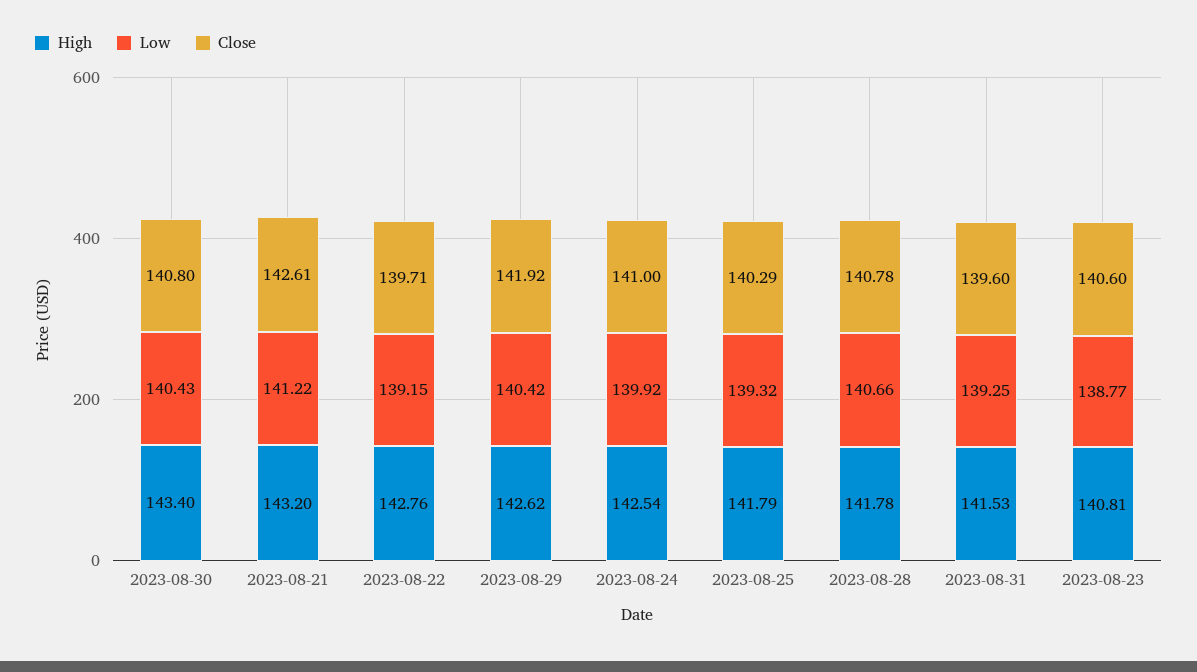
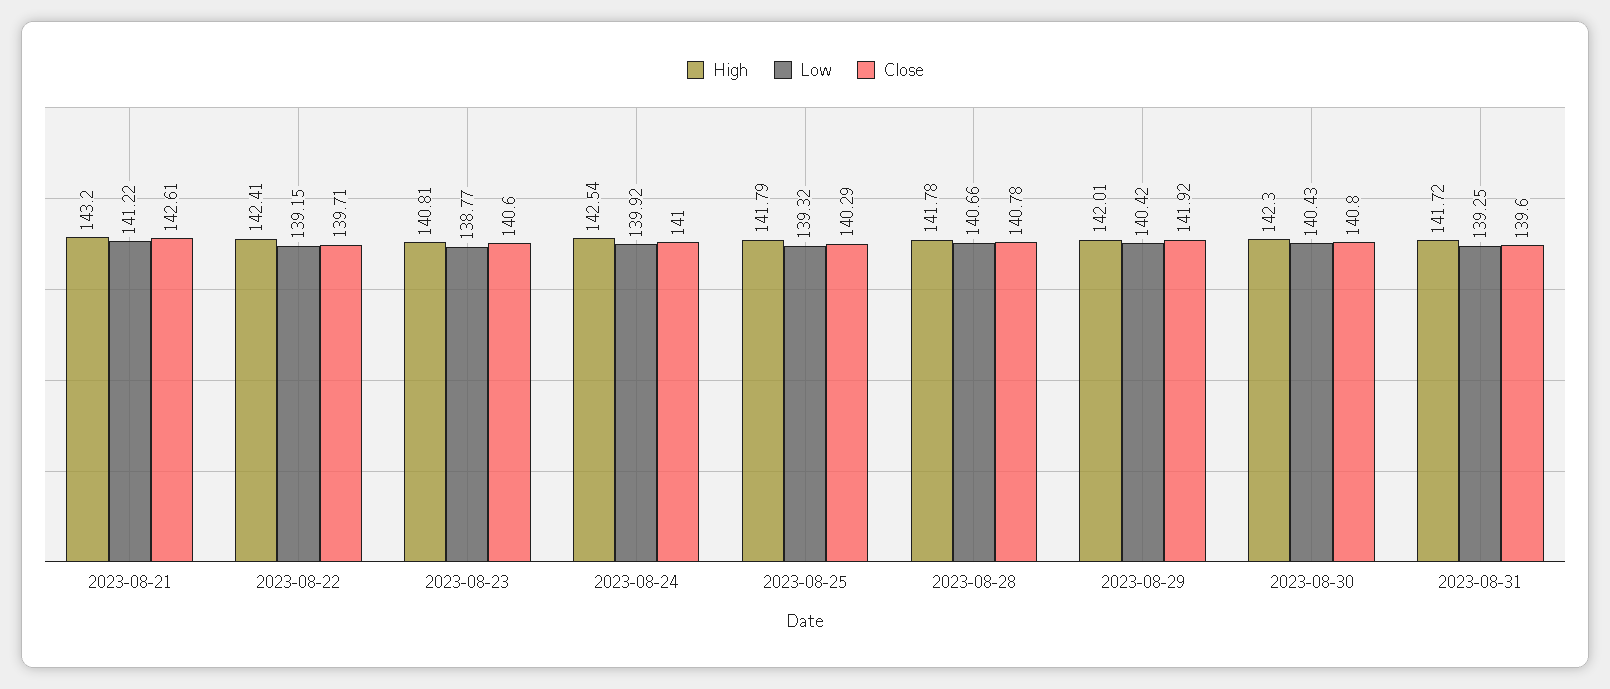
High, 2023-08-30: 143.4 -> 142.3
High, 2023-08-22: 142.76 -> 142.41
High, 2023-08-29: 142.62 -> 142.01
High, 2023-08-31: 141.53 -> 141.72

